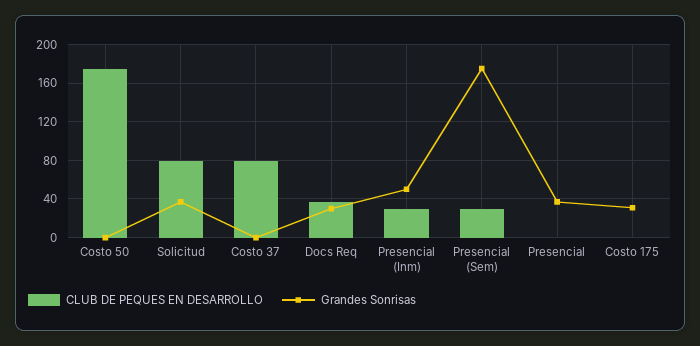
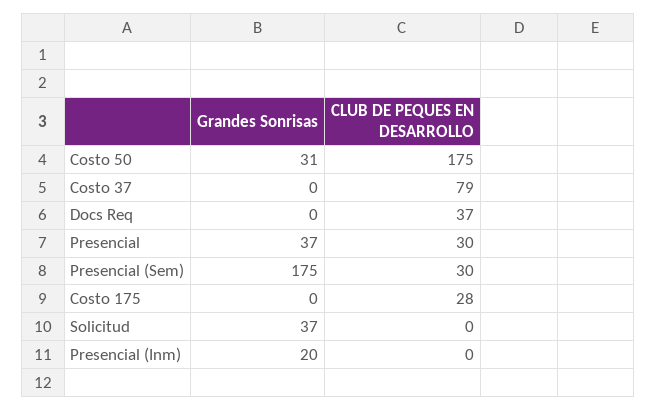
Grandes Sonrisas, Costo 50: 0 -> 31
CLUB DE PEQUES EN DESARROLLO, Solicitud: 80 -> 0
Grandes Sonrisas, Docs Req: 30 -> 0
CLUB DE PEQUES EN DESARROLLO, Presencial (Inm): 30 -> 0
Grandes Sonrisas, Presencial (Inm): 50 -> 20
CLUB DE PEQUES EN DESARROLLO, Presencial: 0 -> 30
CLUB DE PEQUES EN DESARROLLO, Costo 175: 0 -> 28
Grandes Sonrisas, Costo 175: 30 -> 0

